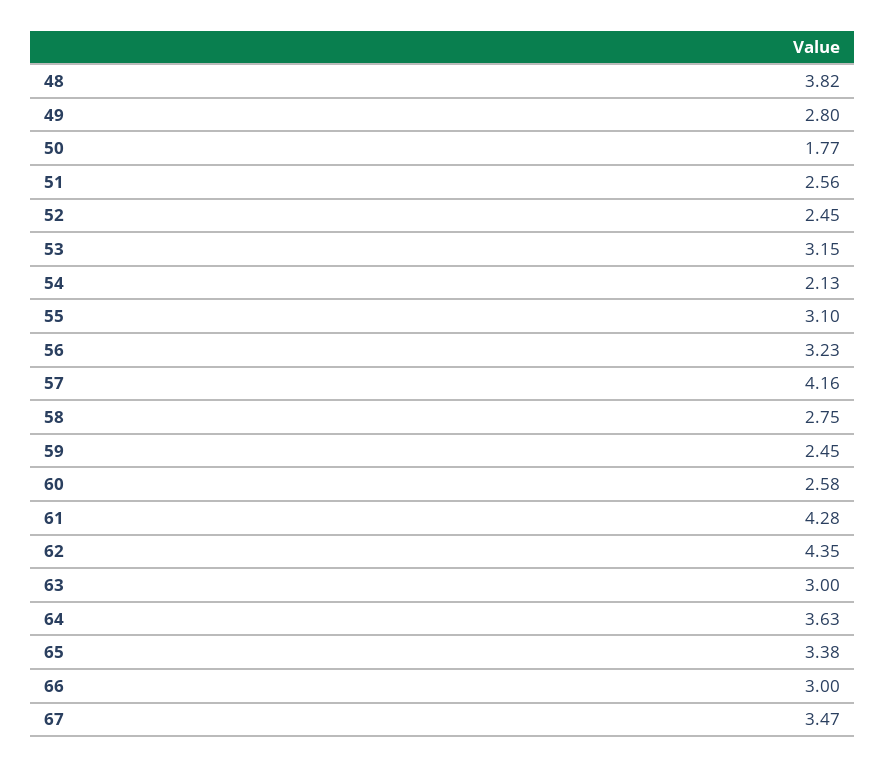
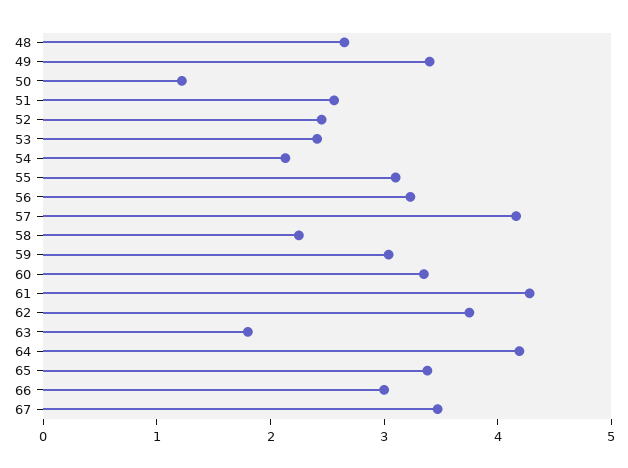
48: 3.82 -> 2.6
49: 2.8 -> 3.4
50: 1.77 -> 1.2
53: 3.15 -> 2.4
58: 2.75 -> 2.2
59: 2.45 -> 3
60: 2.58 -> 3.4
62: 4.35 -> 3.8
63: 3 -> 1.8
64: 3.63 -> 4.2

